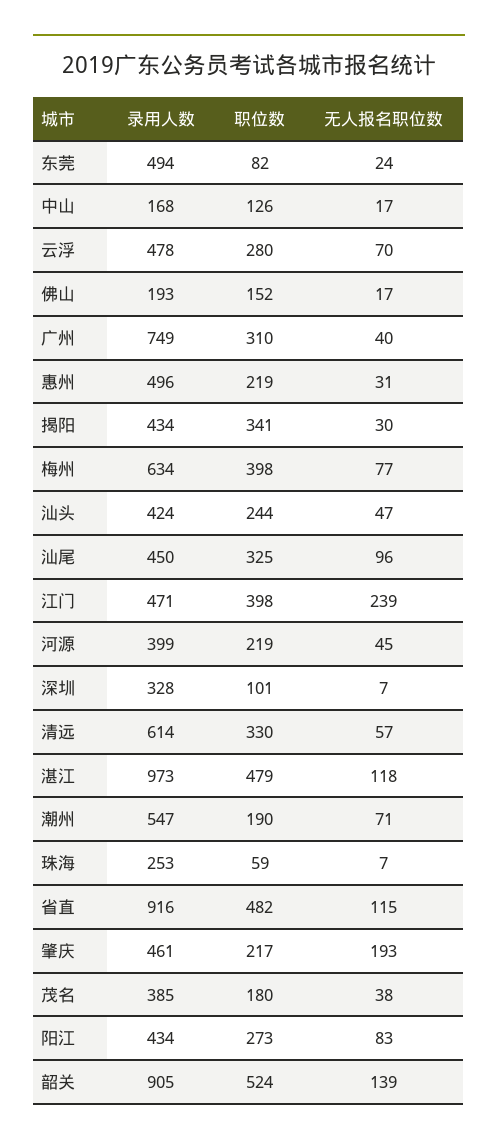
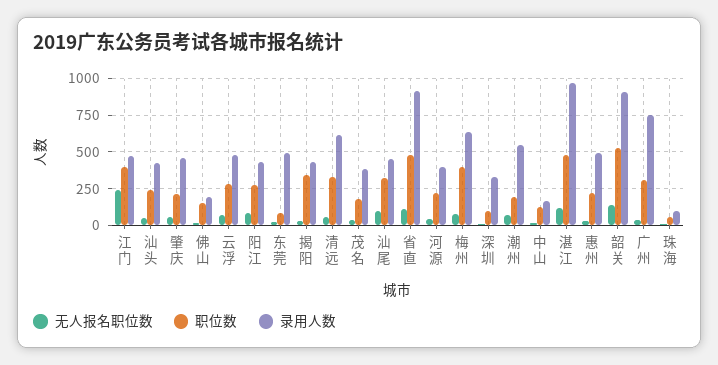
录用人数, 珠海: 253 -> 100
无人报名职位数, 肇庆: 193 -> 50

